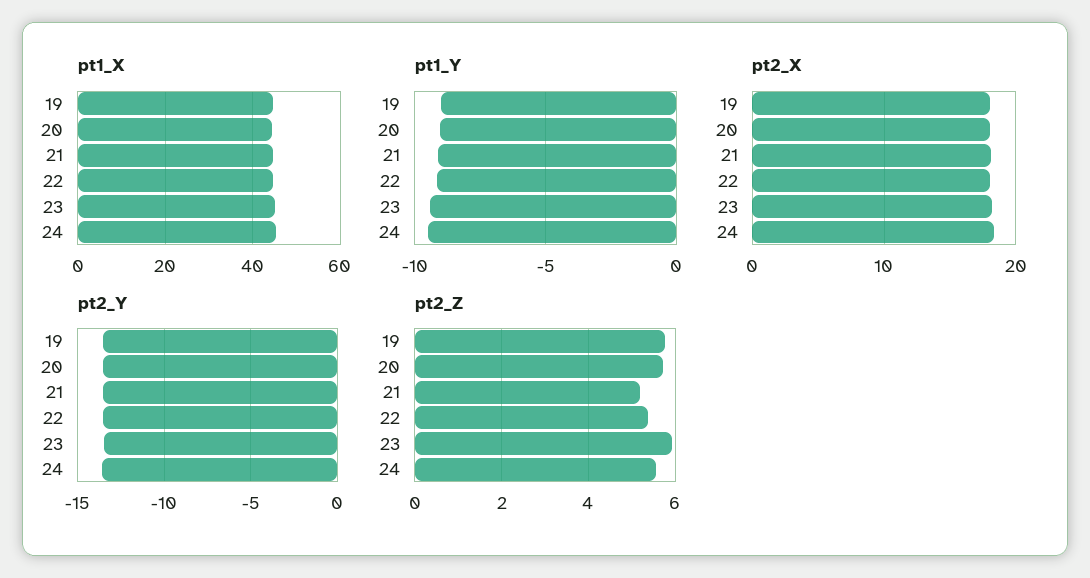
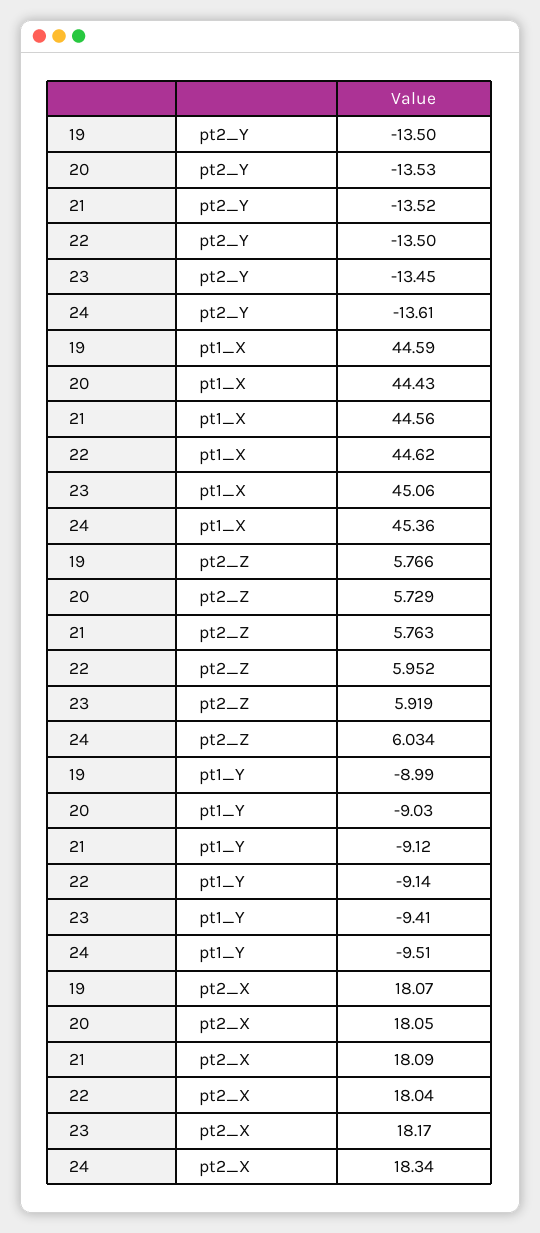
pt2_Z, 21: 5.2 -> 5.763
pt2_Z, 22: 5.4 -> 5.952
pt2_Z, 24: 5.6 -> 6.034

